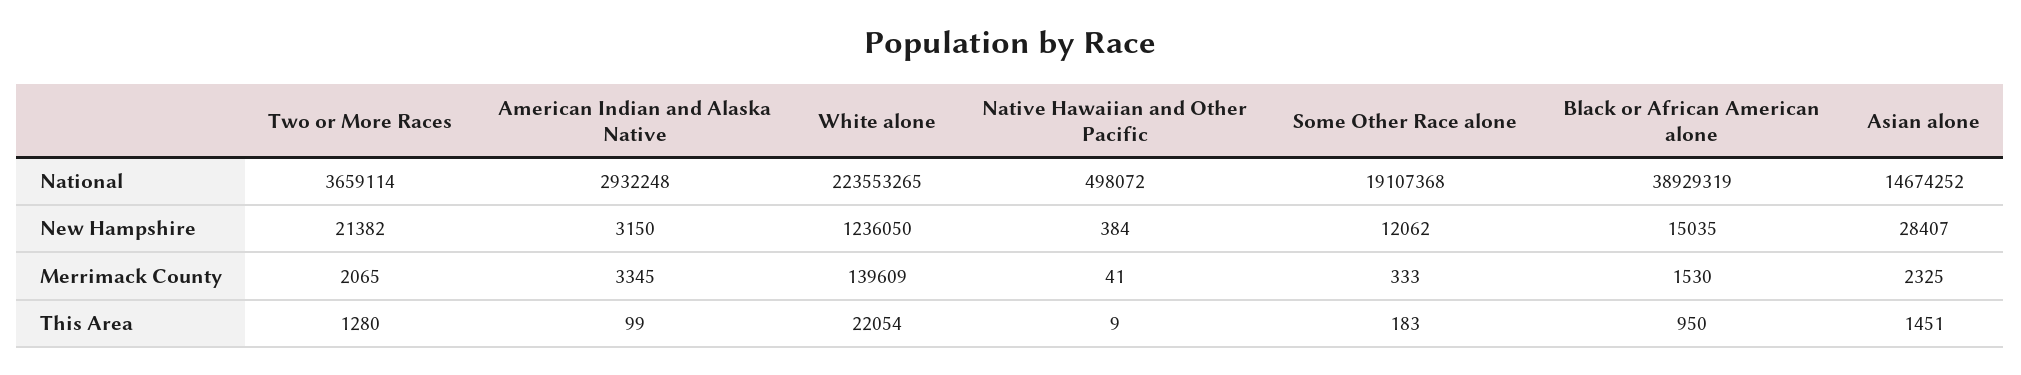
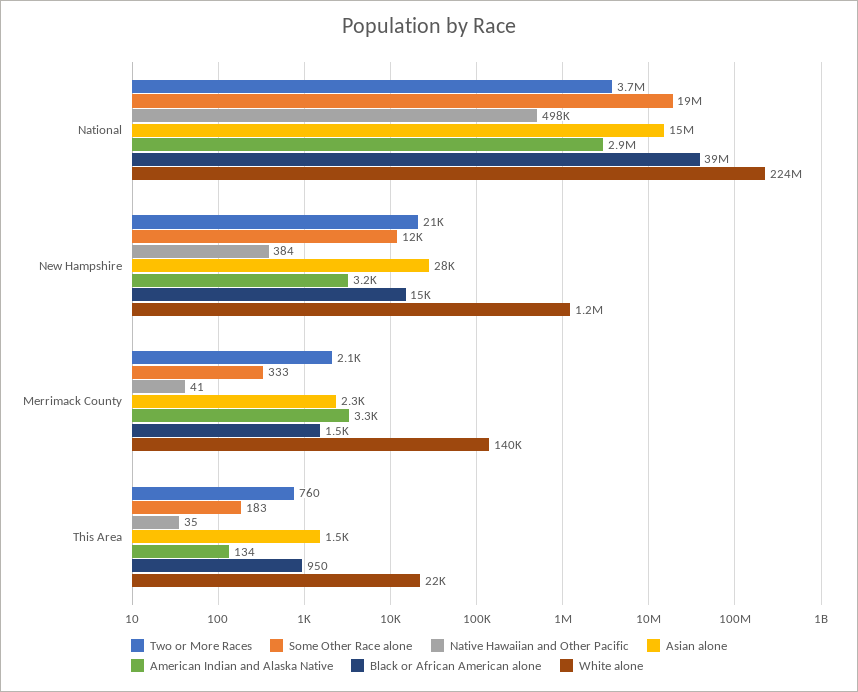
Two or More Races, This Area: 1280 -> 760
American Indian and Alaska Native, This Area: 99 -> 134
Native Hawaiian and Other Pacific, This Area: 9 -> 35

